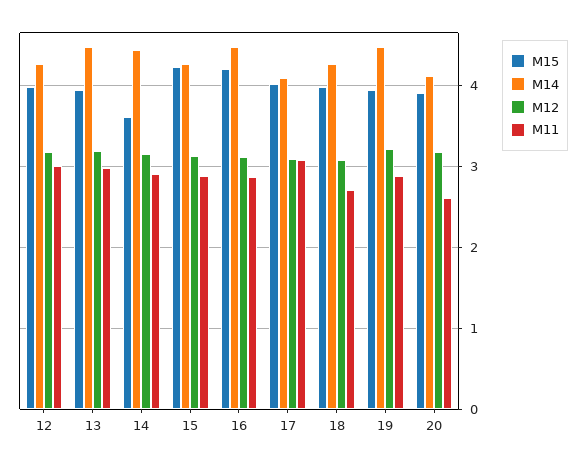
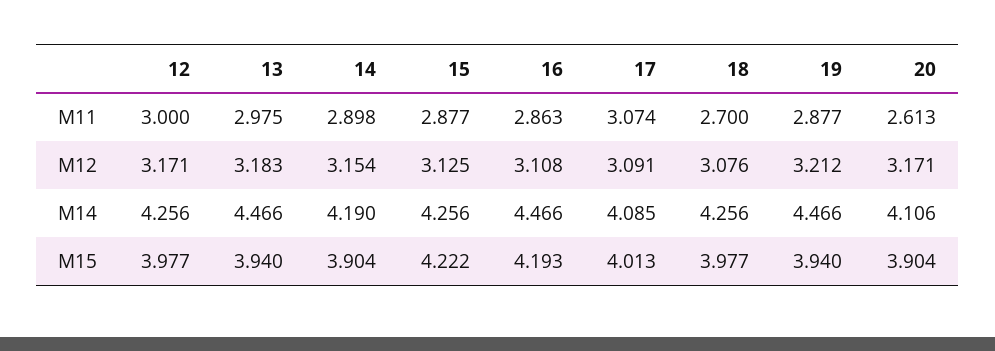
M15, 14: 3.6 -> 3.904
M14, 14: 4.4 -> 4.19

